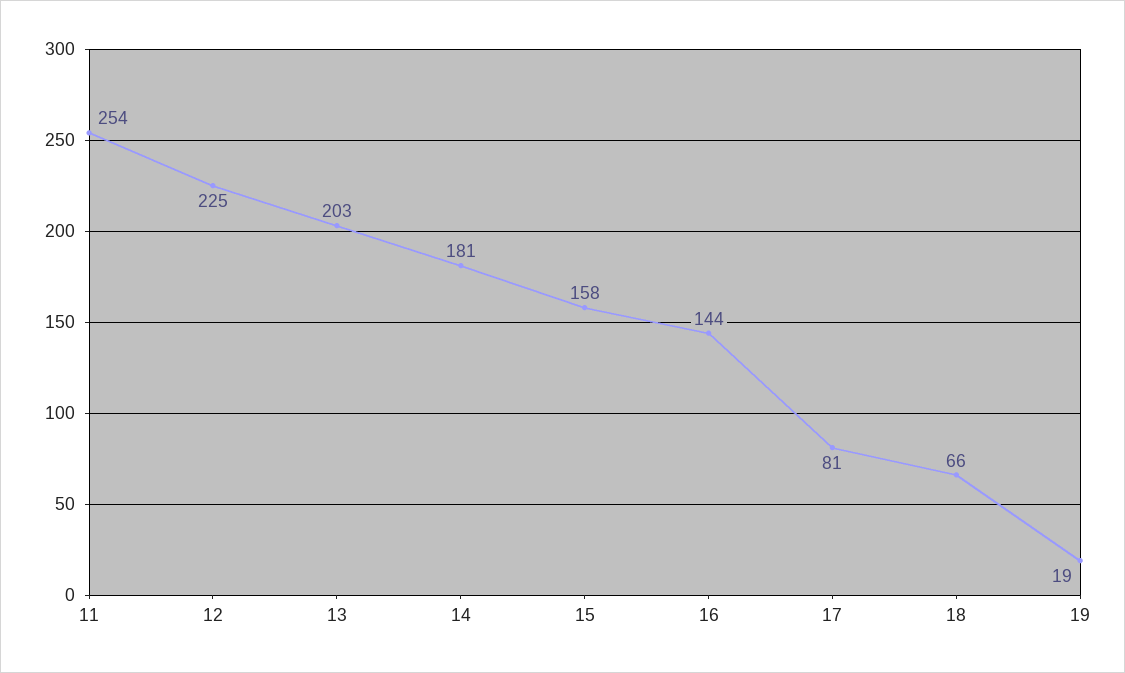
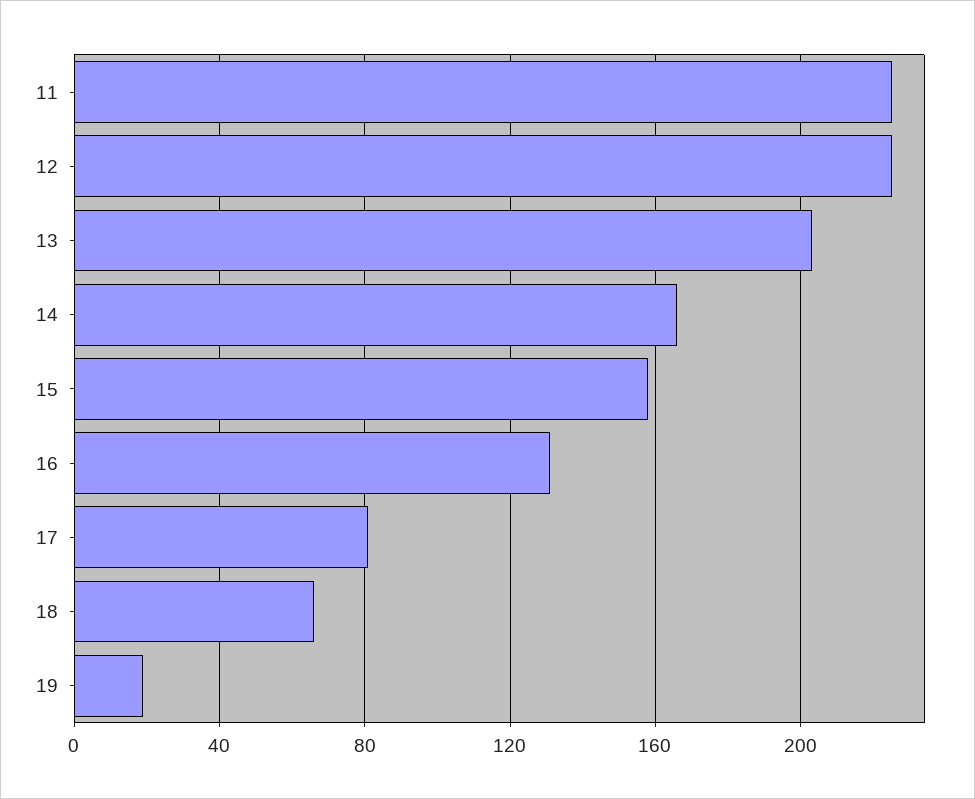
11: 254 -> 225
14: 181 -> 165
16: 144 -> 130

